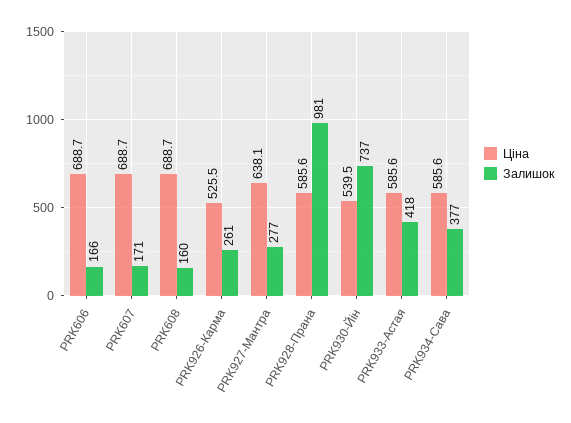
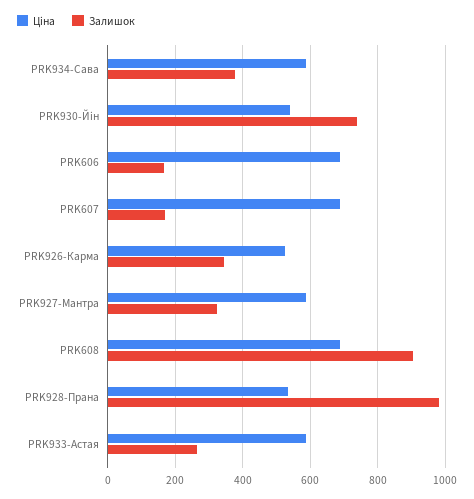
Залишок, PRK608: 160 -> 900
Залишок, PRK926-Карма: 261 -> 340
Ціна, PRK927-Мантра: 638.1 -> 580
Залишок, PRK927-Мантра: 277 -> 320
Ціна, PRK928-Прана: 585.6 -> 540
Залишок, PRK933-Астая: 418 -> 260

